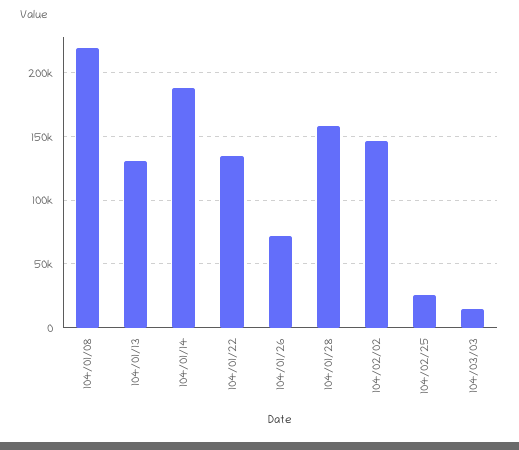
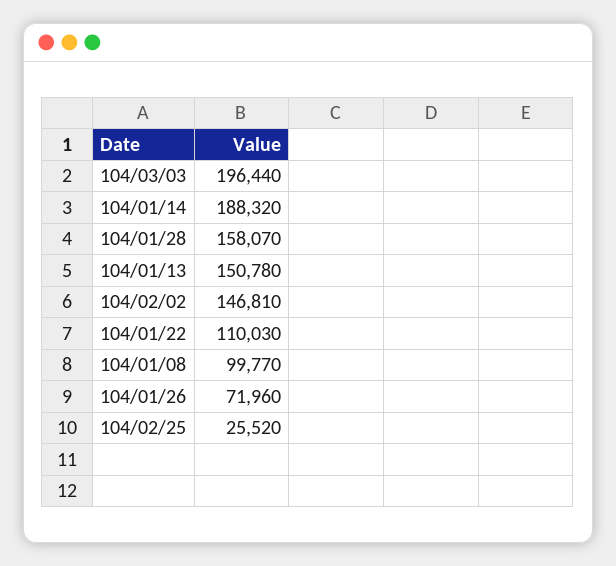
104/01/08: 220000 -> 99770
104/01/13: 130000 -> 150780
104/01/22: 135000 -> 110030
104/03/03: 15000 -> 196440

